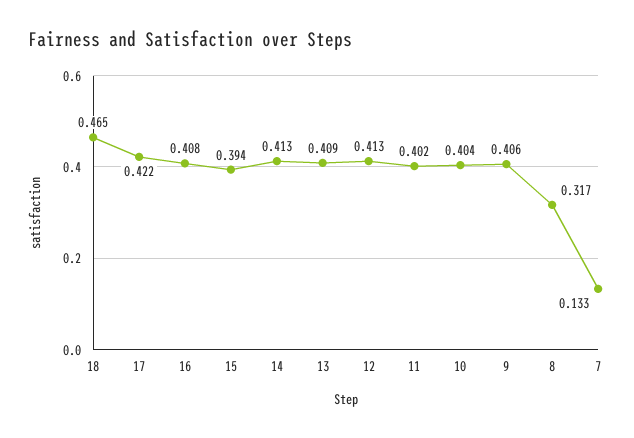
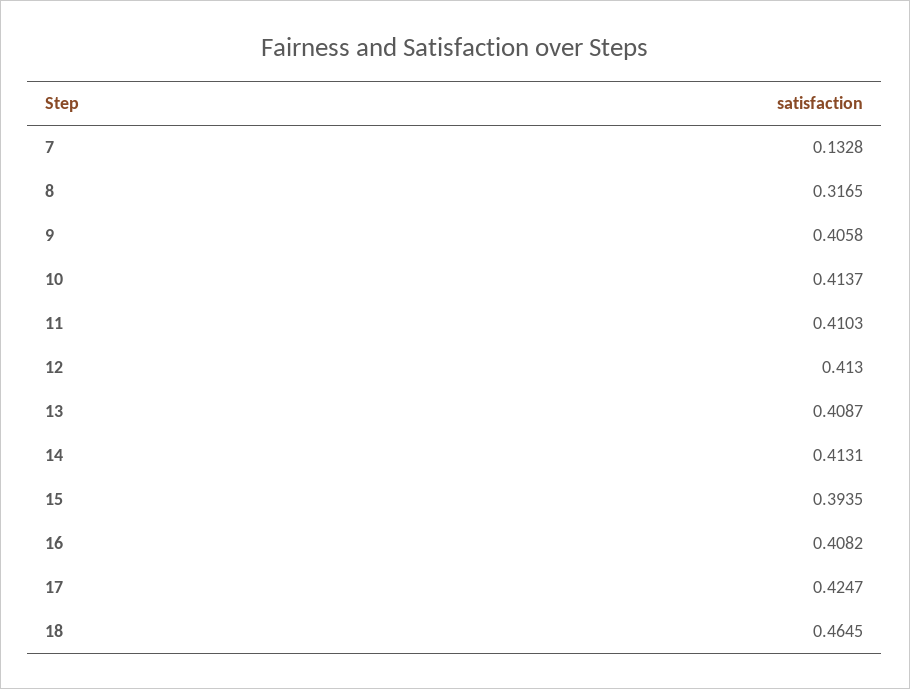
17: 0.422 -> 0.4247
11: 0.402 -> 0.4103
10: 0.404 -> 0.4137

